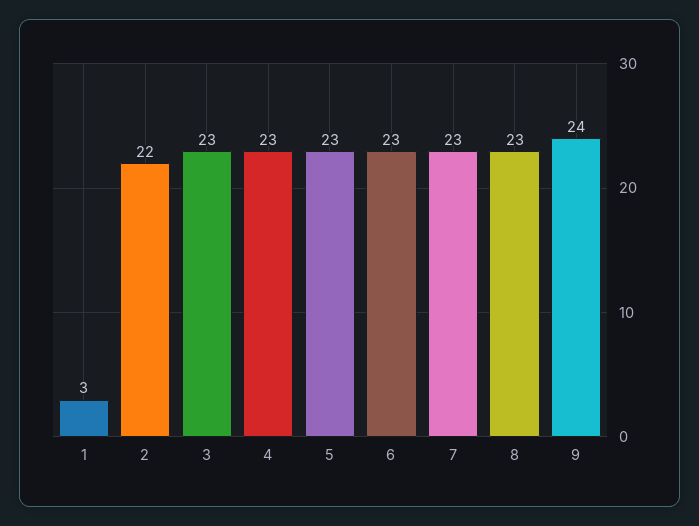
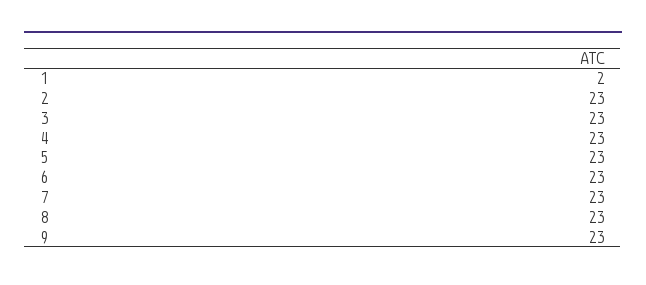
1: 3 -> 2
2: 22 -> 23
9: 24 -> 23

